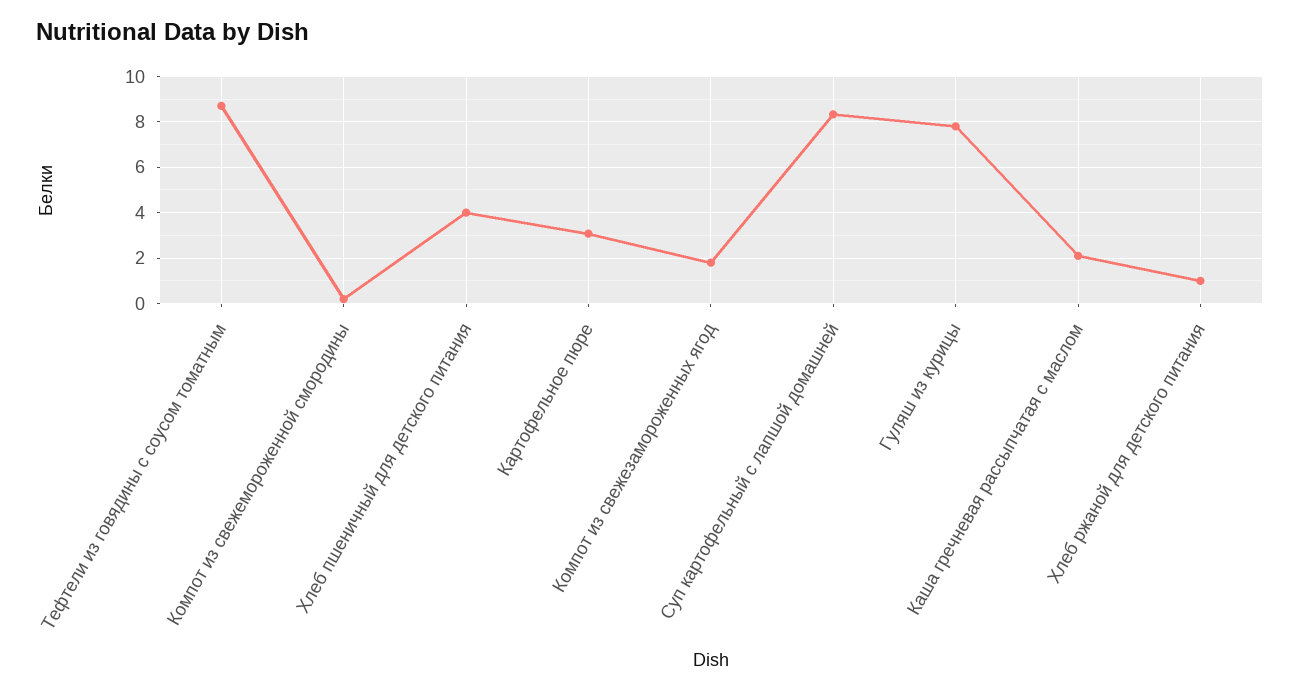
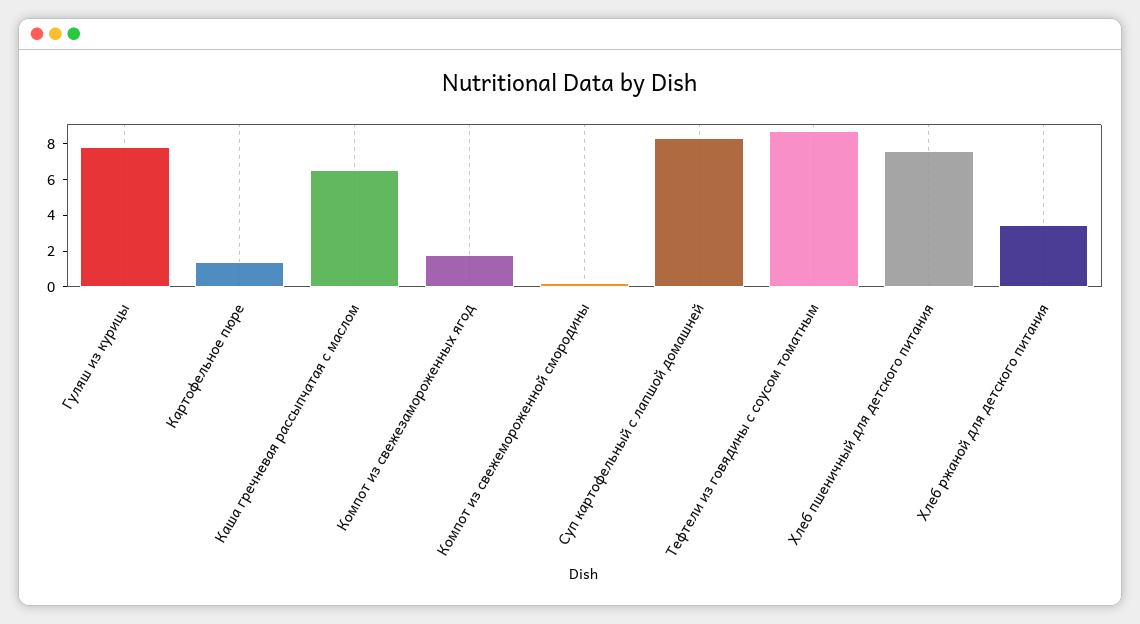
Хлеб пшеничный для детского питания: 4 -> 7.5
Картофельное пюре: 3 -> 1.5
Каша гречневая рассыпчатая с маслом: 2 -> 6.5
Хлеб ржаной для детского питания: 1 -> 3.5

